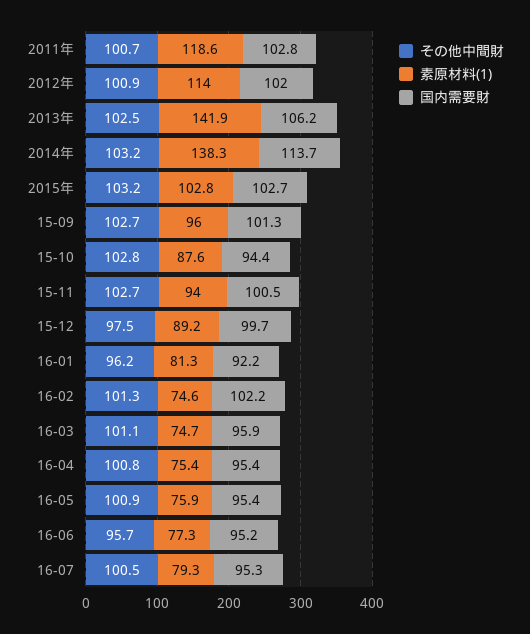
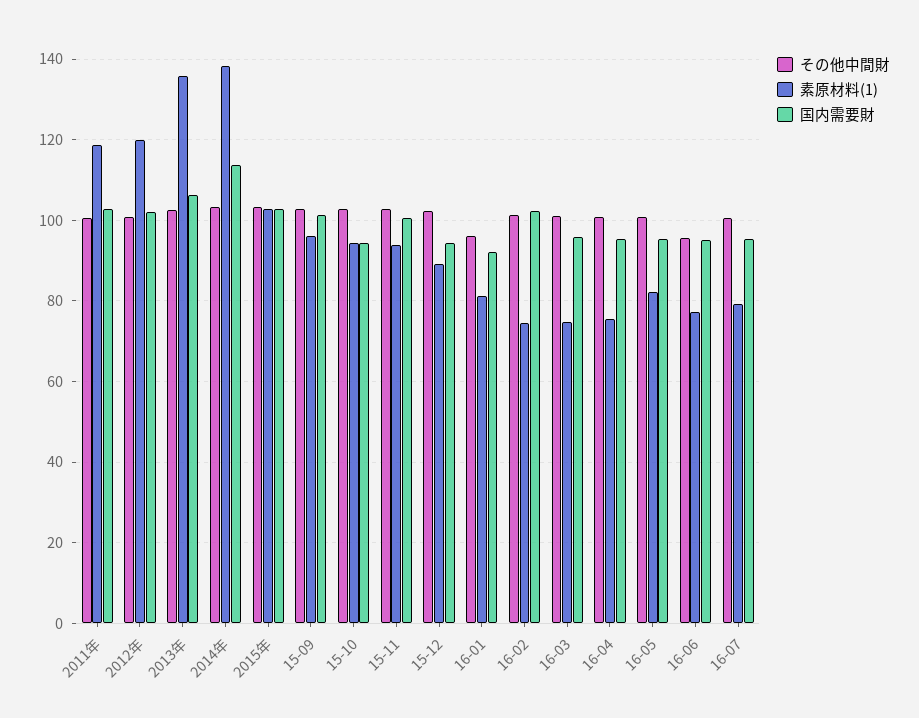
素原材料(1), 2012年: 114 -> 120
素原材料(1), 2013年: 141.9 -> 136
素原材料(1), 15-10: 87.6 -> 94
その他中間財, 15-12: 97.5 -> 102
国内需要財, 15-12: 99.7 -> 94
素原材料(1), 16-05: 75.9 -> 82

